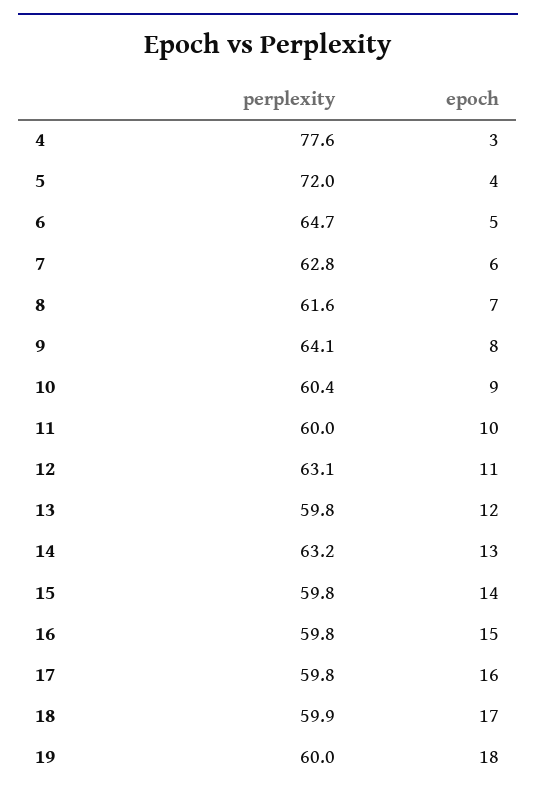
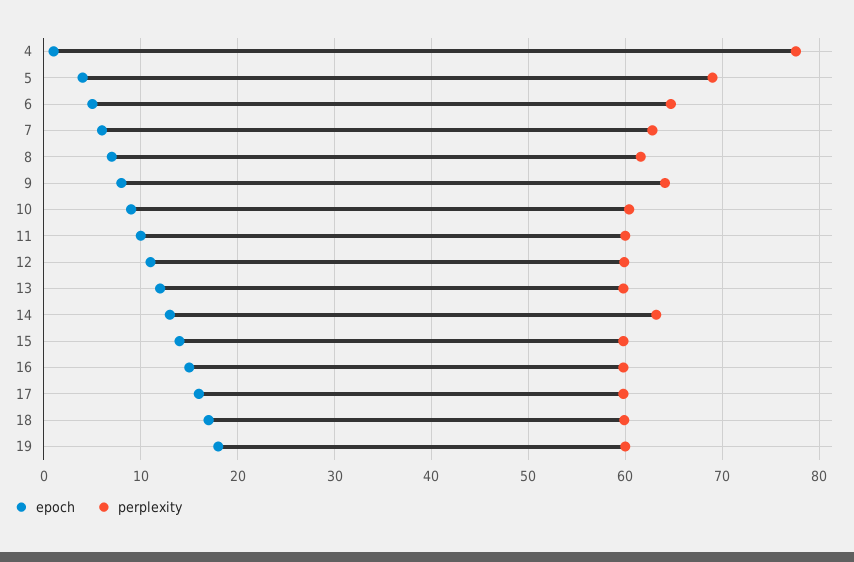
epoch, 4: 3 -> 1
perplexity, 5: 72 -> 69
perplexity, 12: 63.1 -> 60

